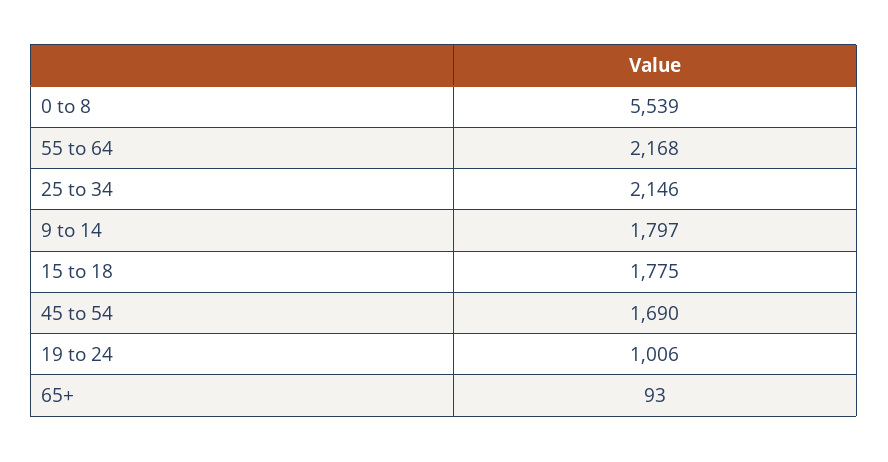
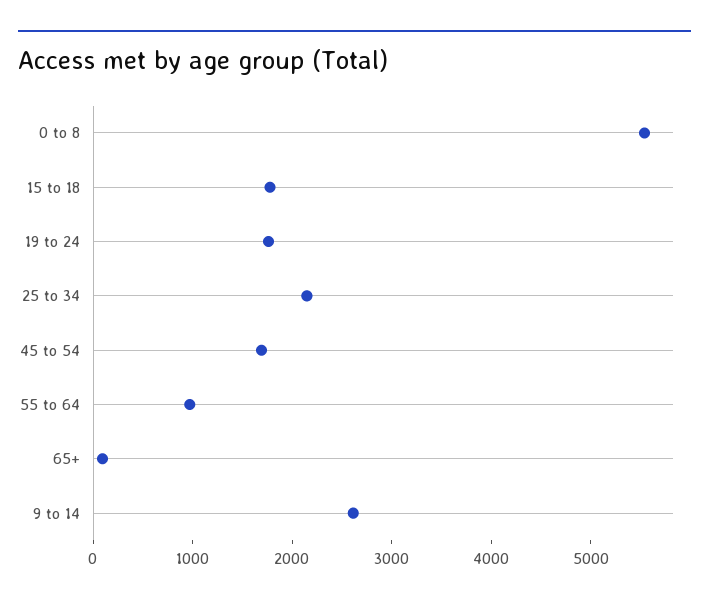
55 to 64: 2168 -> 1000
9 to 14: 1797 -> 2600
19 to 24: 1006 -> 1800

